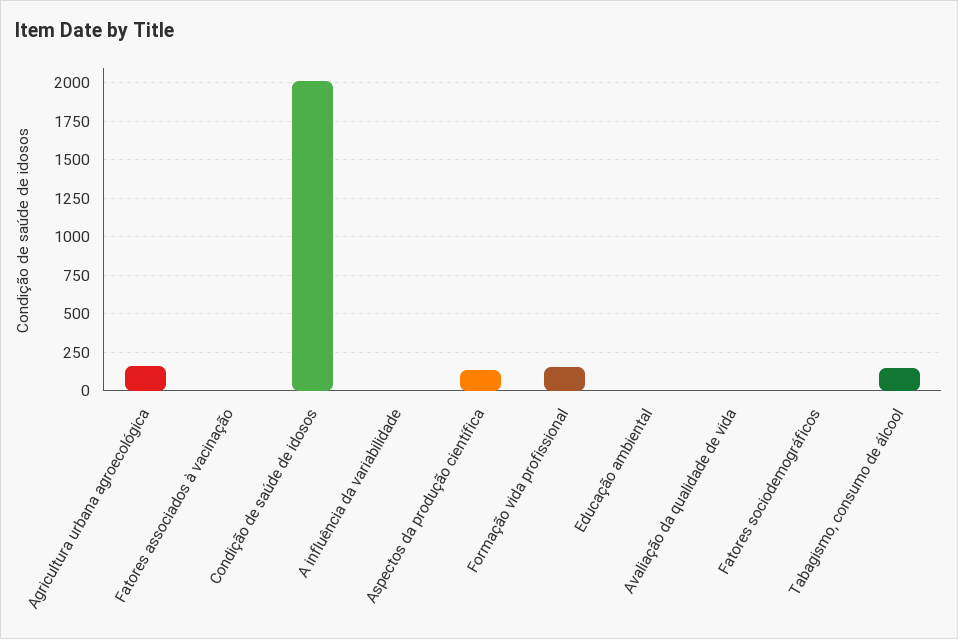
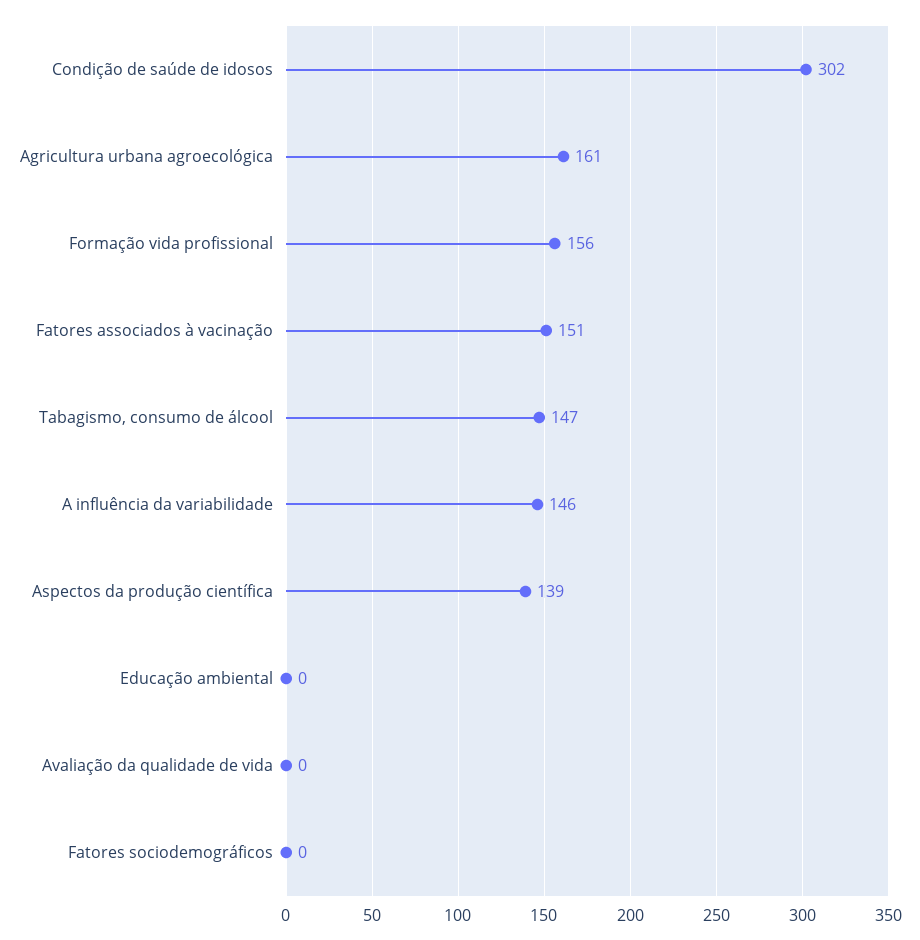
Fatores associados à vacinação: 0 -> 151
Condição de saúde de idosos: 2000 -> 302
A influência da variabilidade: 0 -> 146

